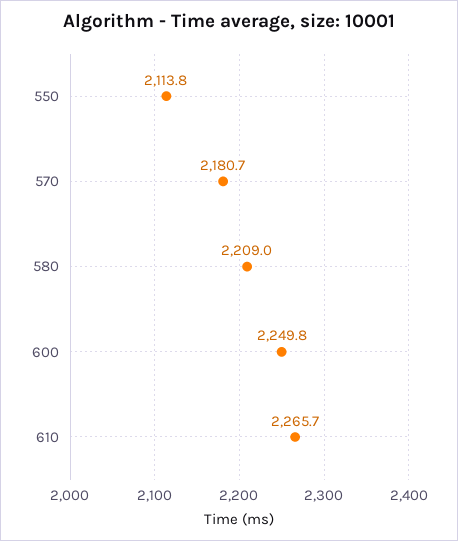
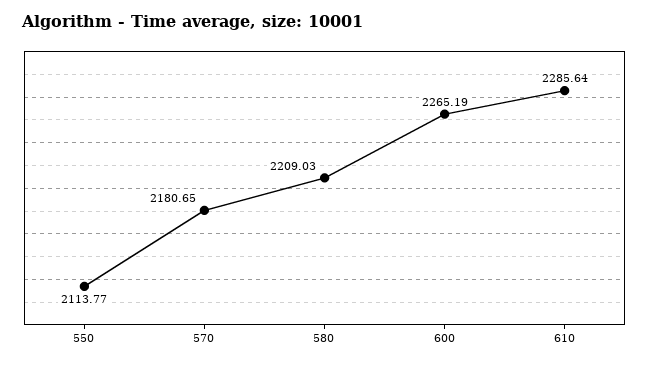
600: 2249.8 -> 2265.19
610: 2265.7 -> 2285.64

